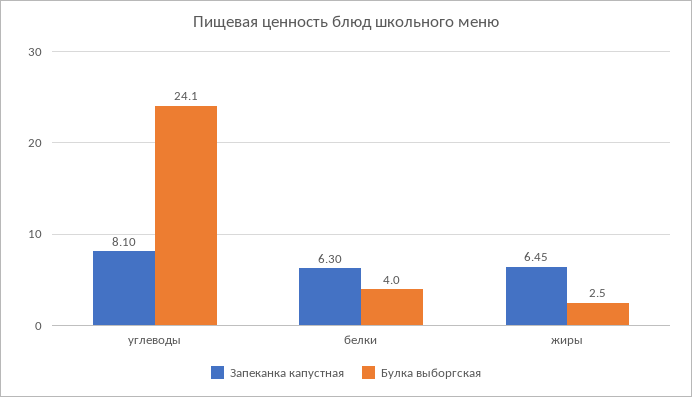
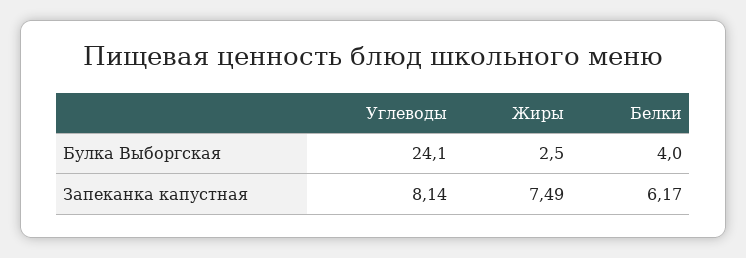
Запеканка капустная, углеводы: 8.1 -> 8.14
Запеканка капустная, белки: 6.3 -> 6.17
Запеканка капустная, жиры: 6.45 -> 7.49

